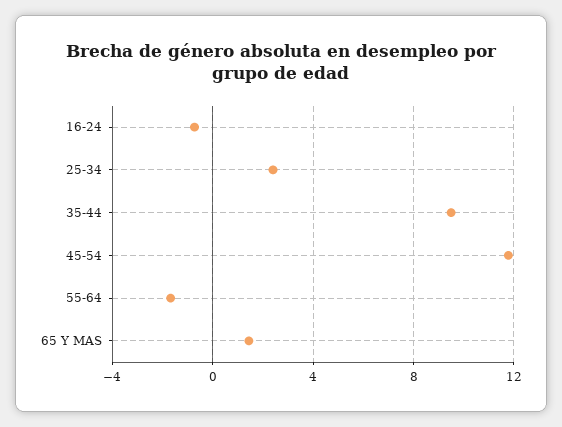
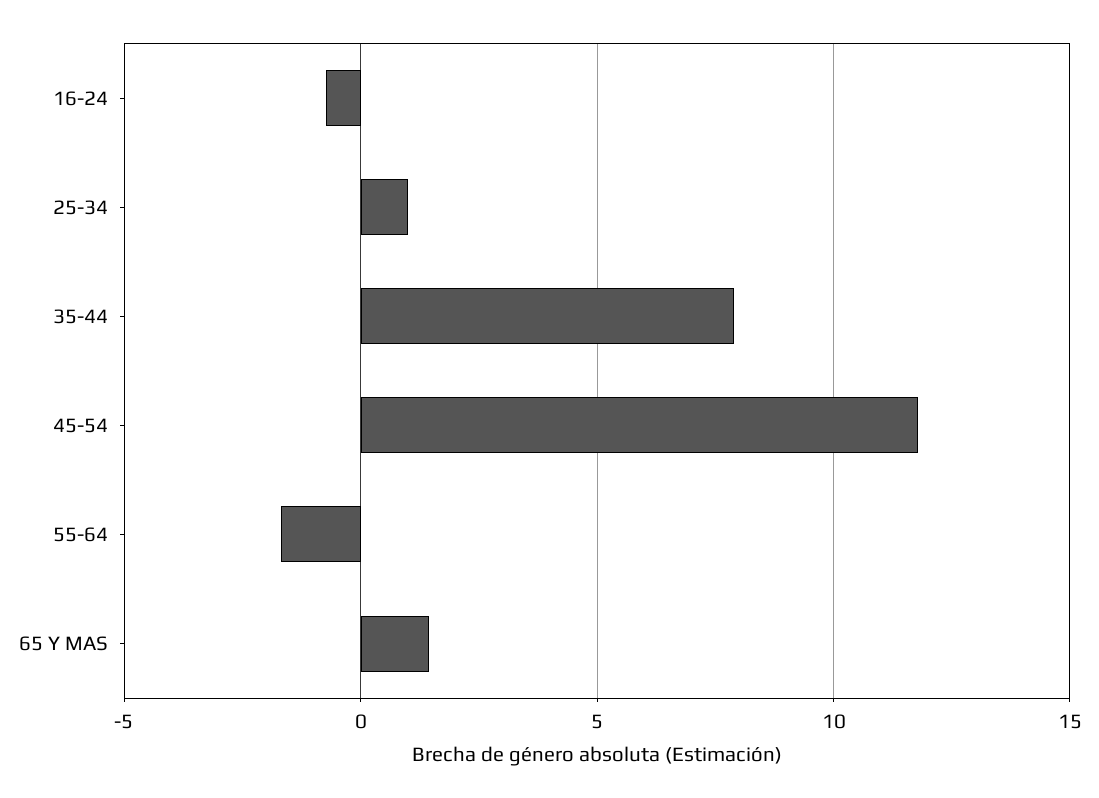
25-34: 2.5 -> 1
35-44: 9.5 -> 8

